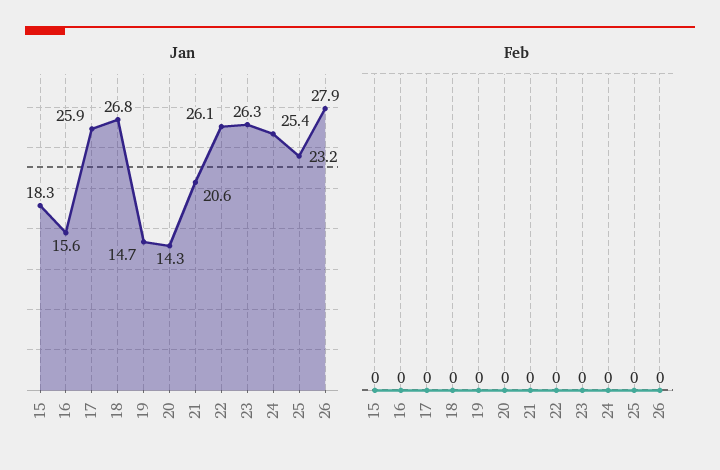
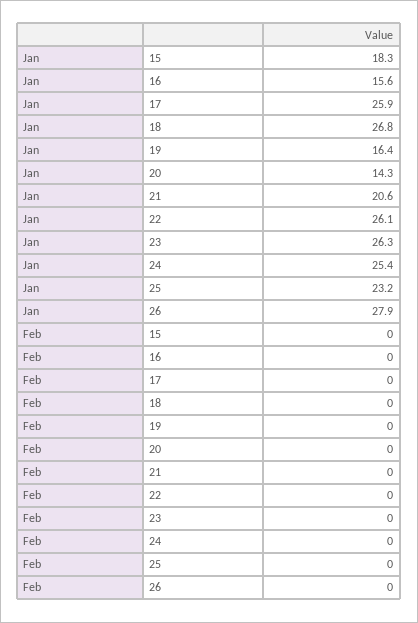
Jan, 19: 14.7 -> 16.4

